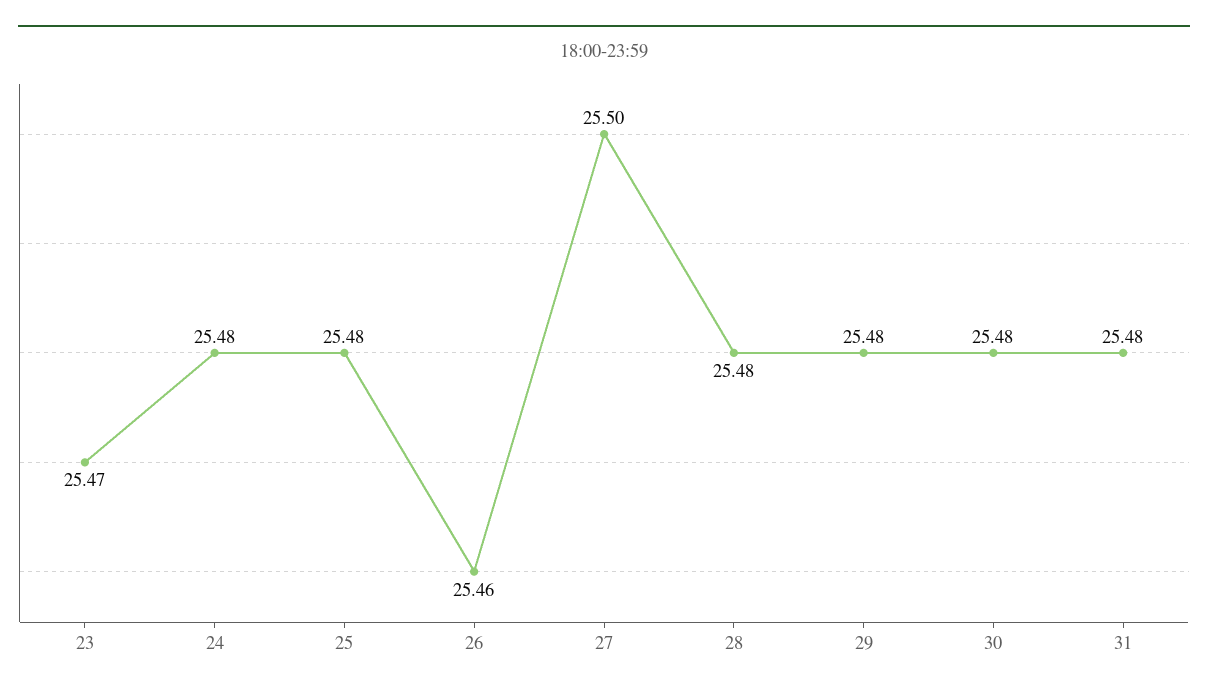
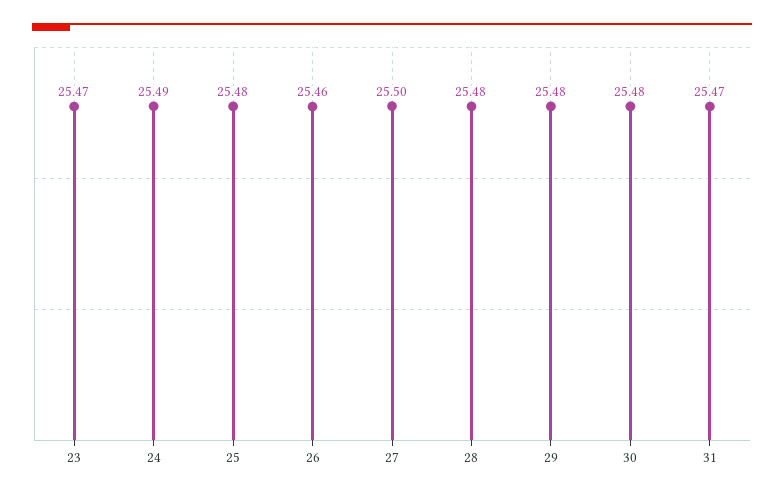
24: 25.48 -> 25.49
31: 25.48 -> 25.47

